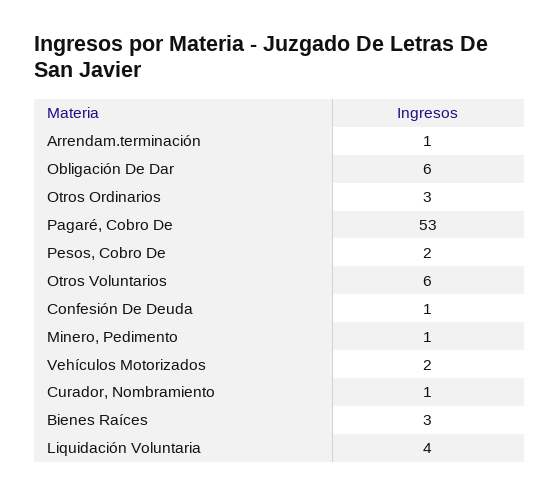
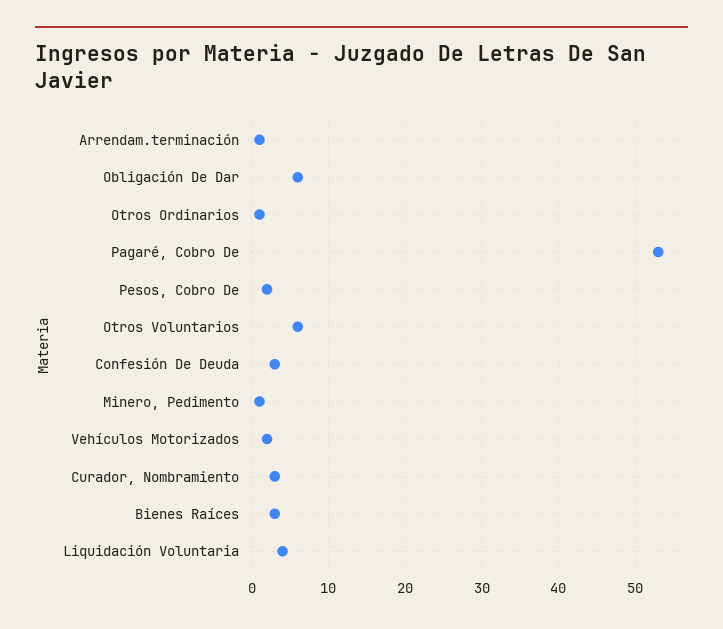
Otros Ordinarios: 3 -> 1
Confesión De Deuda: 1 -> 3
Curador, Nombramiento: 1 -> 3

